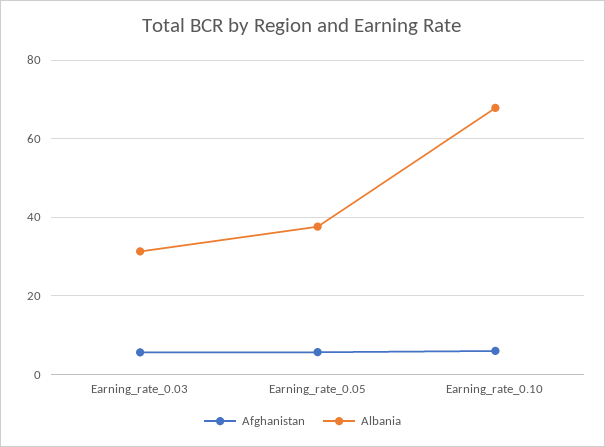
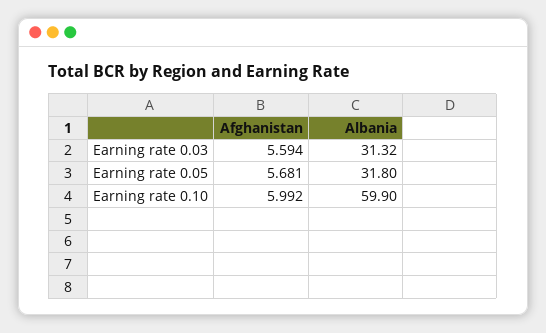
Albania, Earning_rate_0.05: 38 -> 31.8
Albania, Earning_rate_0.10: 68 -> 59.9

